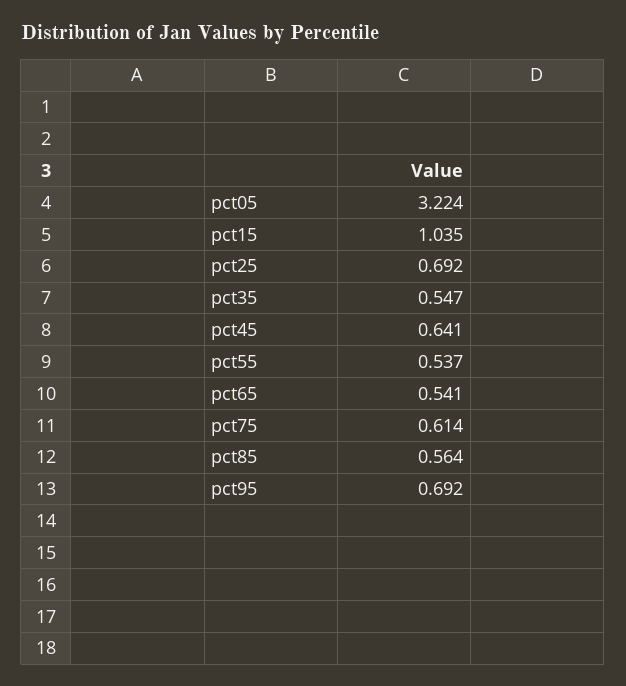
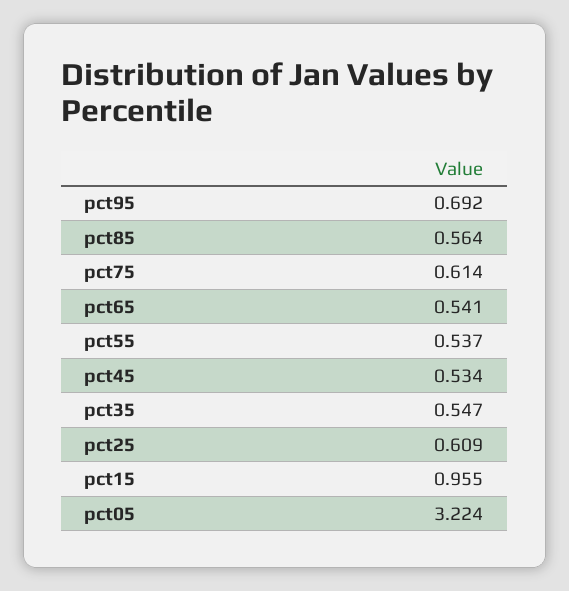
pct15: 1.035 -> 0.955
pct25: 0.692 -> 0.609
pct45: 0.641 -> 0.534

